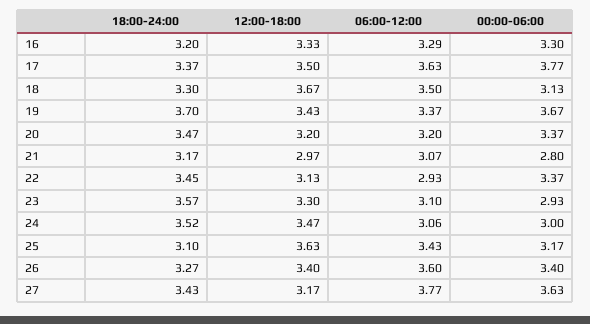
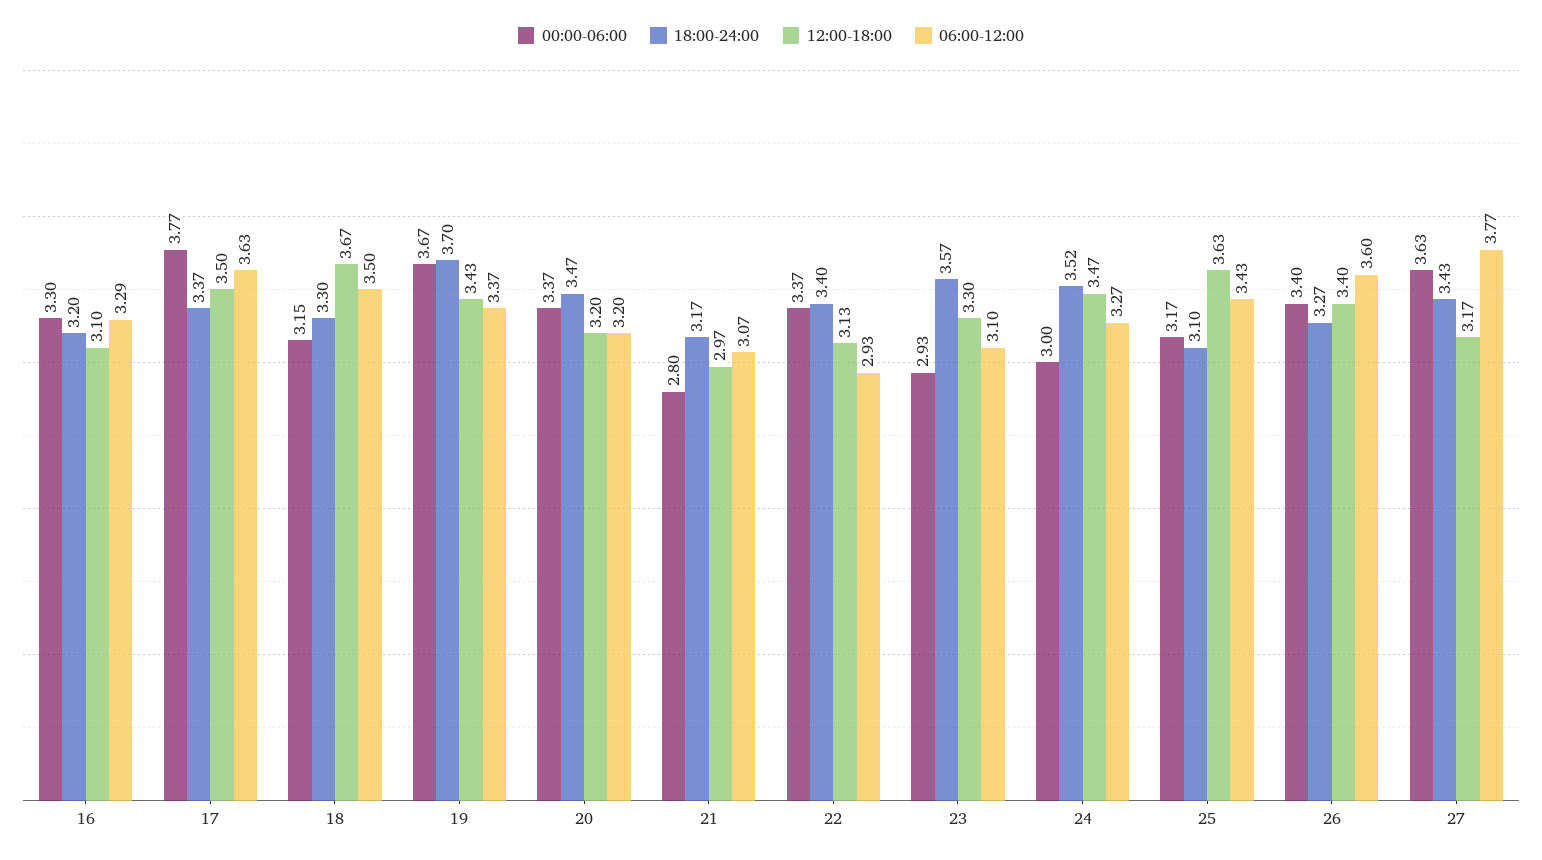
12:00-18:00, 16: 3.33 -> 3.1
00:00-06:00, 18: 3.13 -> 3.15
18:00-24:00, 22: 3.45 -> 3.4
06:00-12:00, 24: 3.06 -> 3.27

